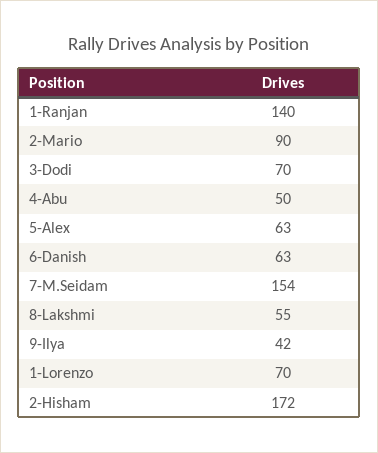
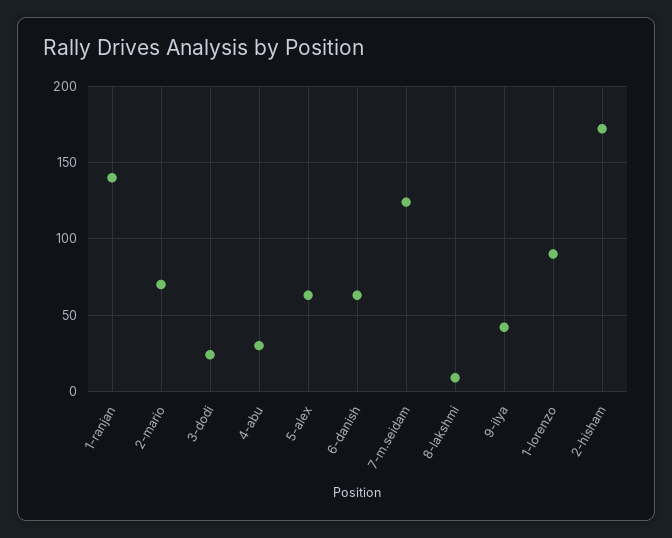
2-Mario: 90 -> 70
3-Dodi: 70 -> 25
4-Abu: 50 -> 30
7-M.Seidam: 154 -> 125
8-Lakshmi: 55 -> 10
1-Lorenzo: 70 -> 90

